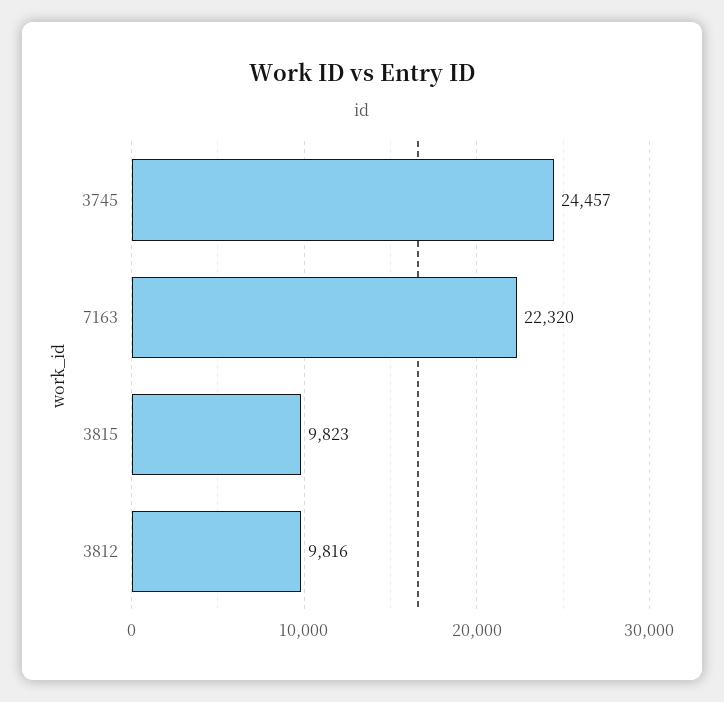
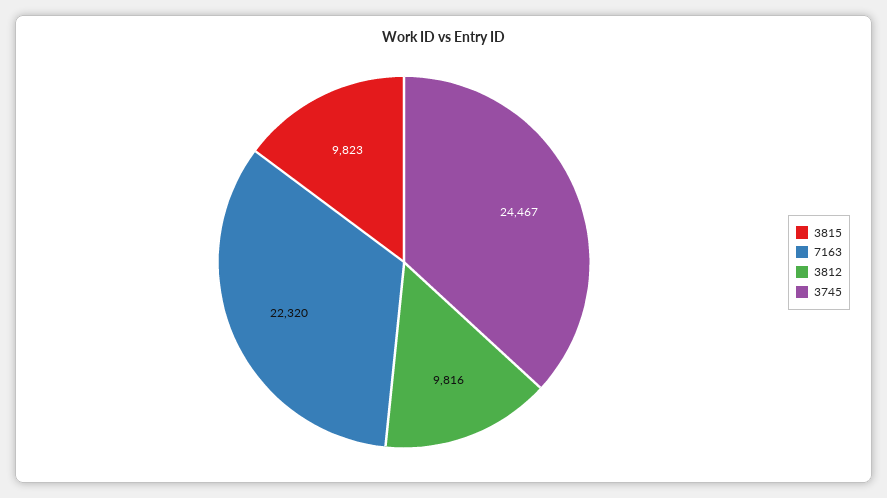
3745: 24457 -> 24467

